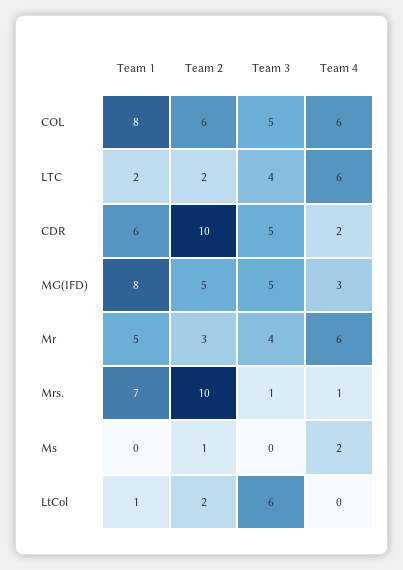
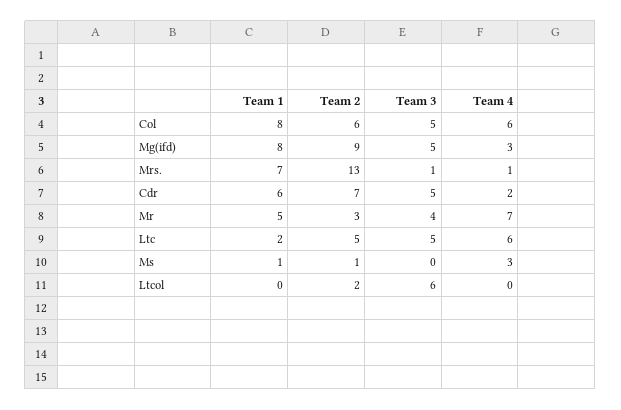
Team 2, LTC: 2 -> 5
Team 3, LTC: 4 -> 5
Team 2, CDR: 10 -> 7
Team 2, MG(IFD): 5 -> 9
Team 4, Mr: 6 -> 7
Team 2, Mrs.: 10 -> 13
Team 1, Ms: 0 -> 1
Team 4, Ms: 2 -> 3
Team 1, LtCol: 1 -> 0

